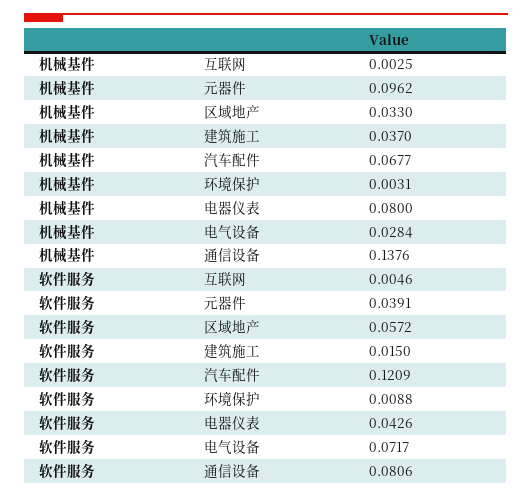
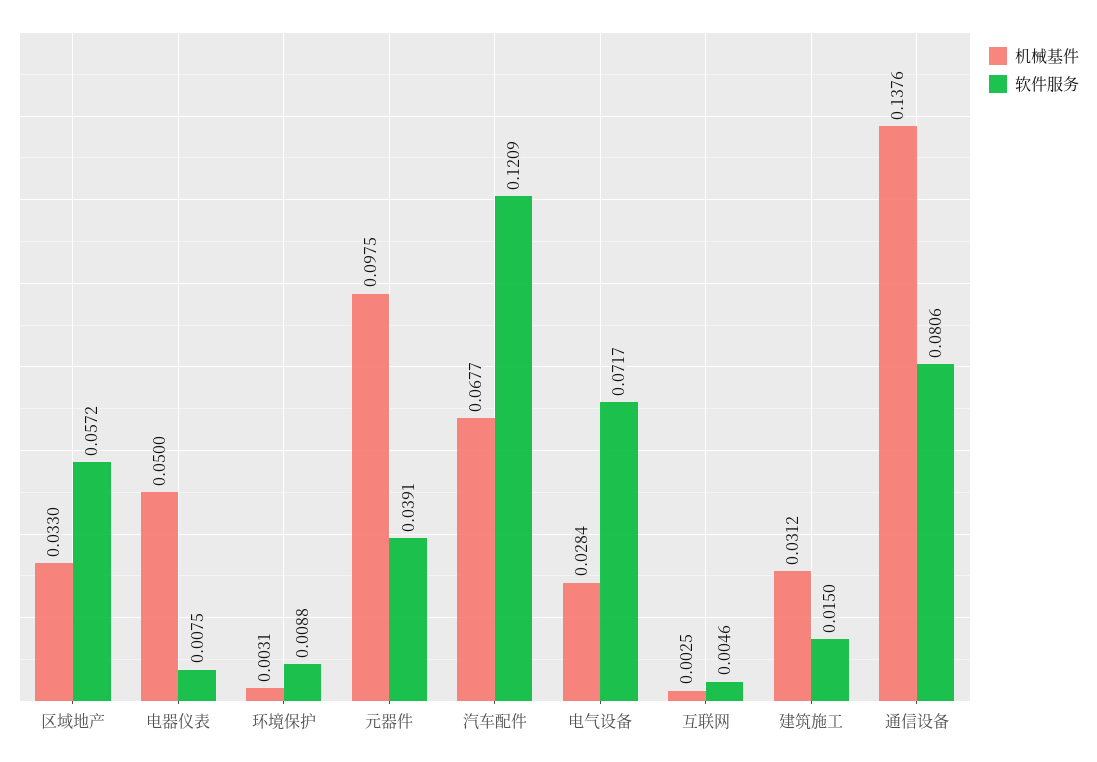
机械基件, 元器件: 0.0962 -> 0.0975
机械基件, 建筑施工: 0.037 -> 0.0312
机械基件, 电器仪表: 0.08 -> 0.05
软件服务, 电器仪表: 0.0426 -> 0.0075

